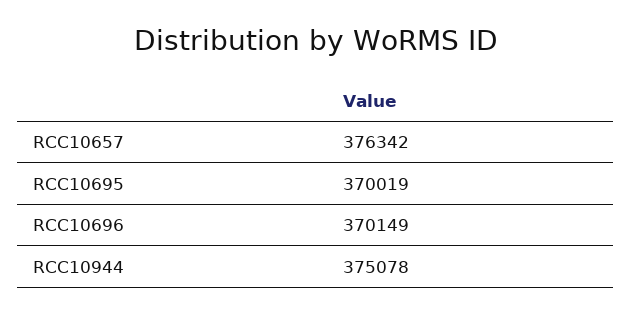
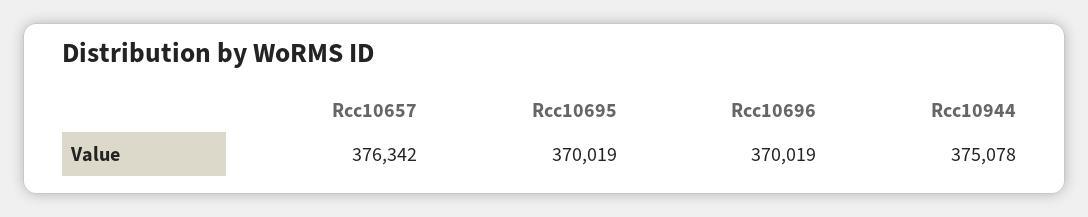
RCC10696: 370149 -> 370019

